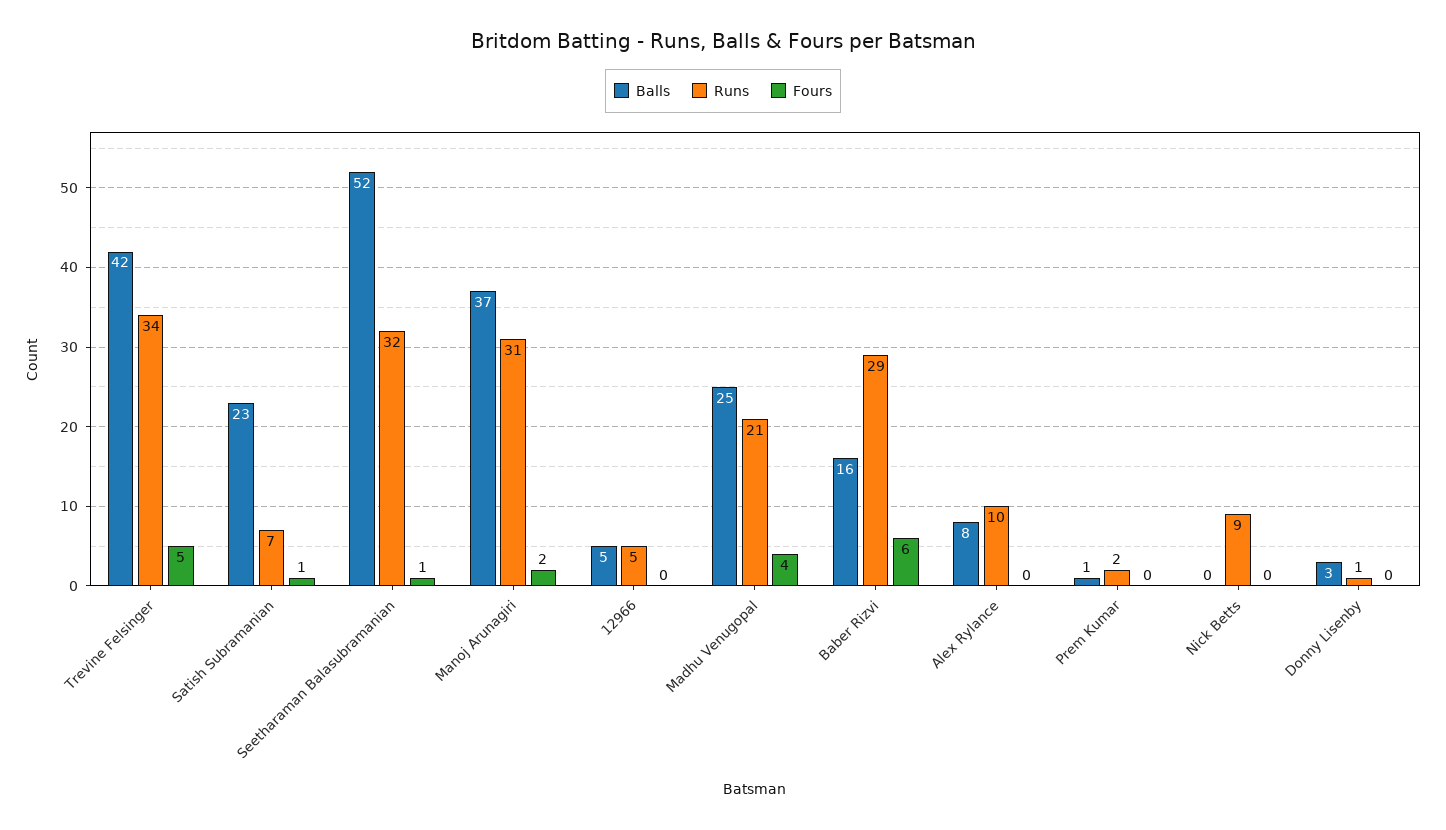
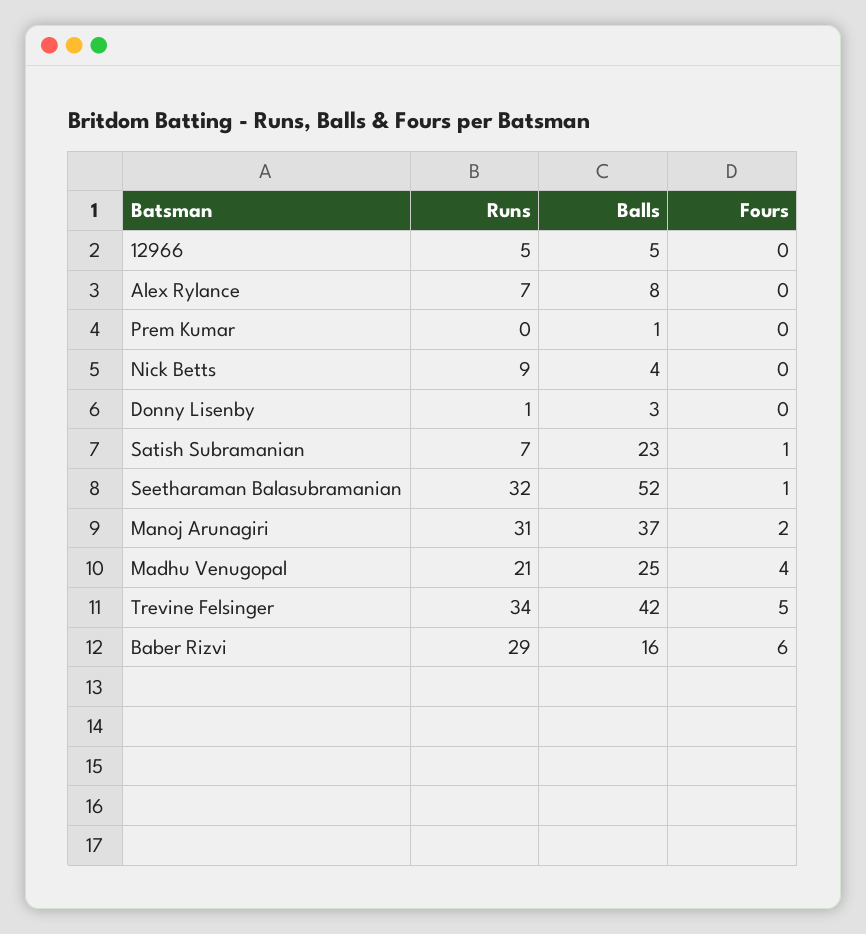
Runs, Alex Rylance: 10 -> 7
Runs, Prem Kumar: 2 -> 0
Balls, Nick Betts: 0 -> 4

